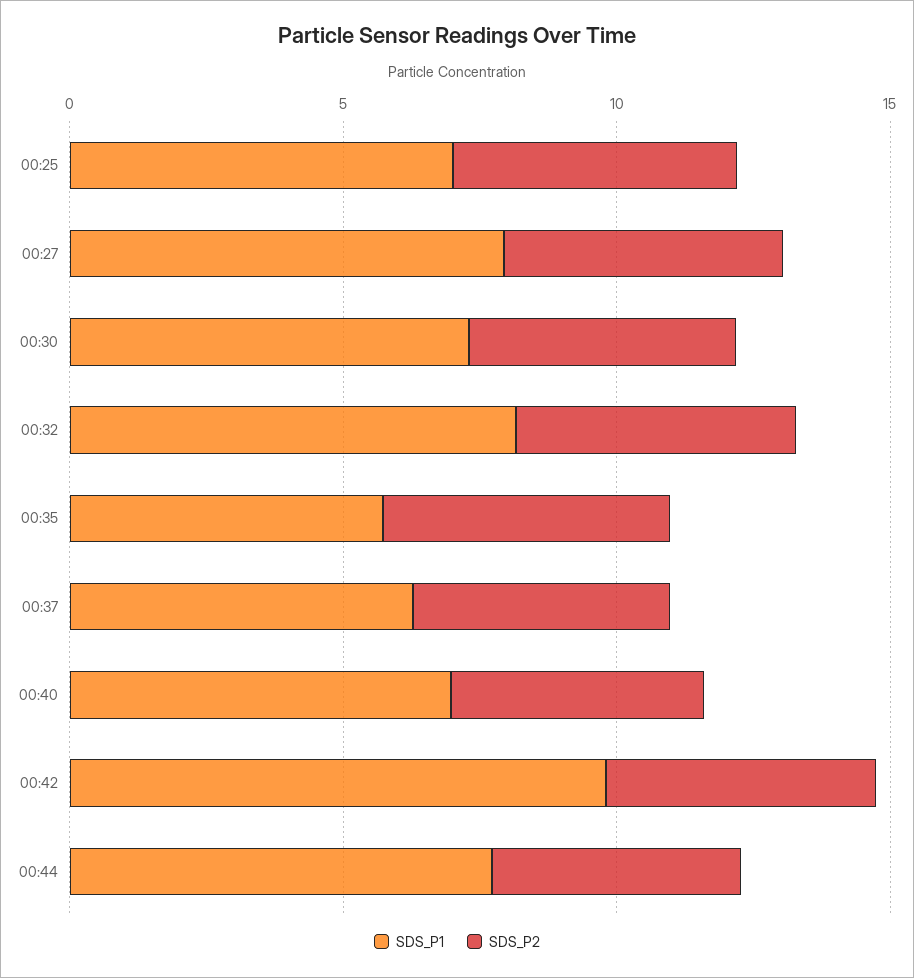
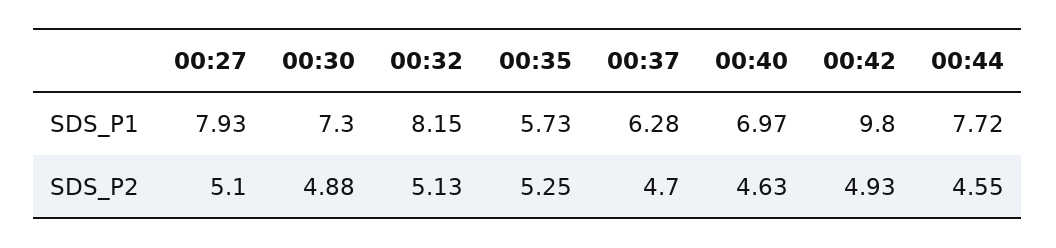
SDS_P1, 00:25: 7 -> none
SDS_P2, 00:25: 5 -> none

